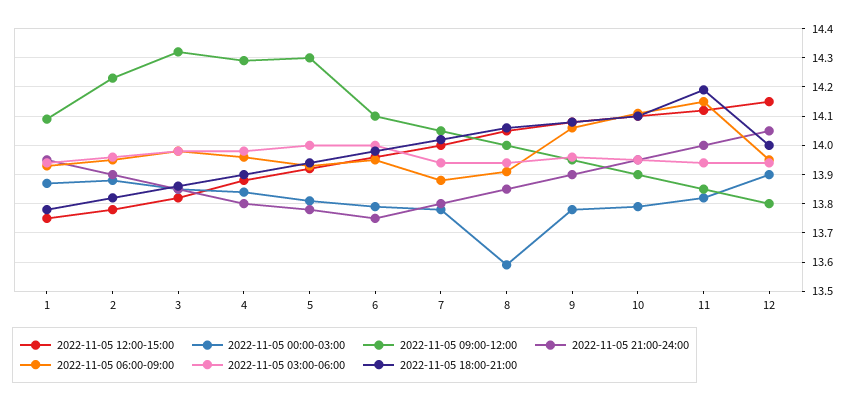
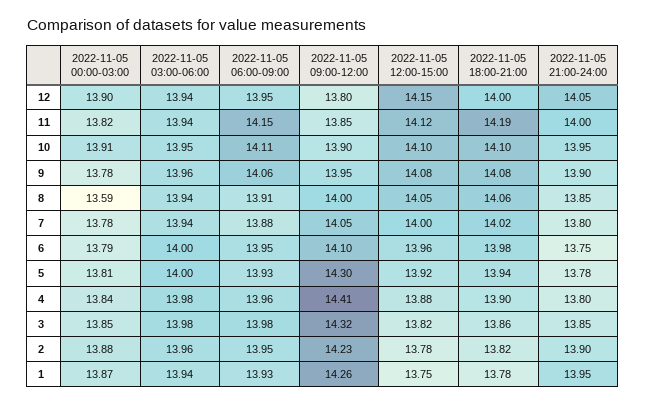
2022-11-05 09:00-12:00, 1: 14.1 -> 14.26
2022-11-05 09:00-12:00, 4: 14.3 -> 14.41
2022-11-05 00:00-03:00, 10: 13.8 -> 13.91

